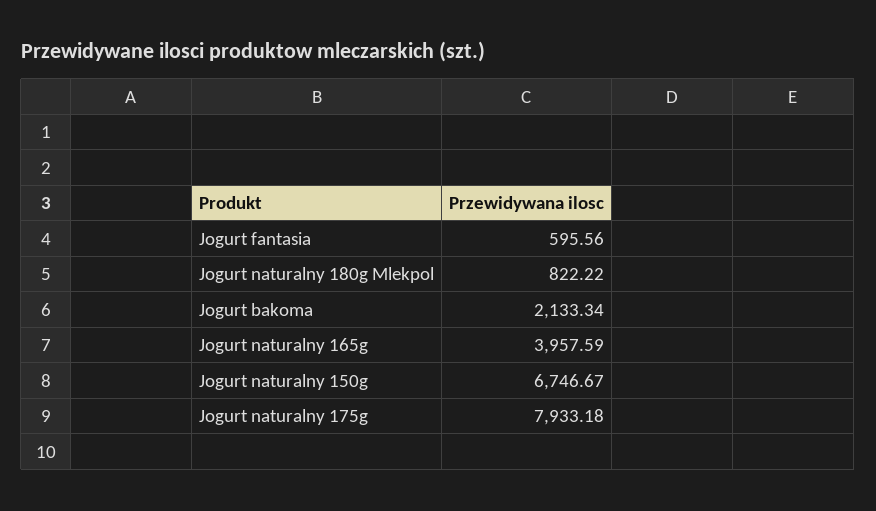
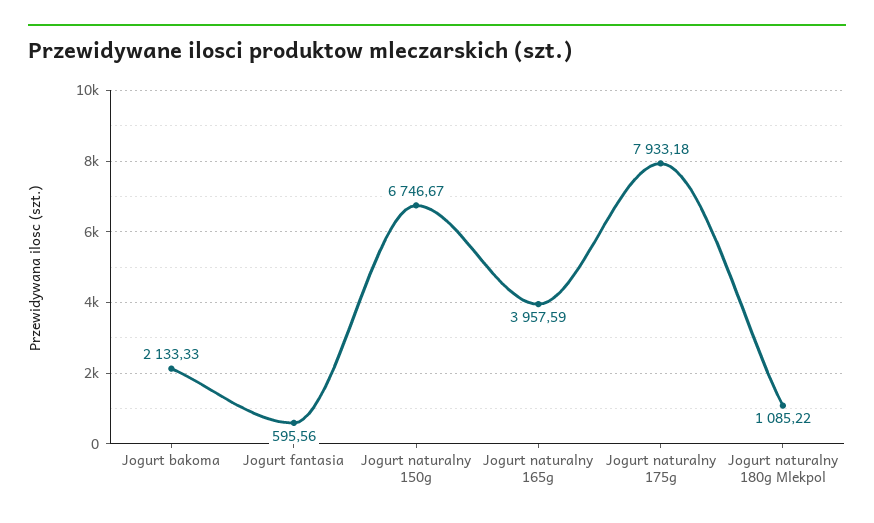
Jogurt naturalny 180g Mlekpol: 822.22 -> 1085.22
Jogurt bakoma: 2133.34 -> 2133.33

